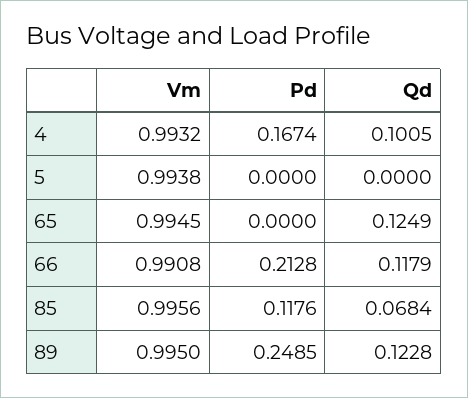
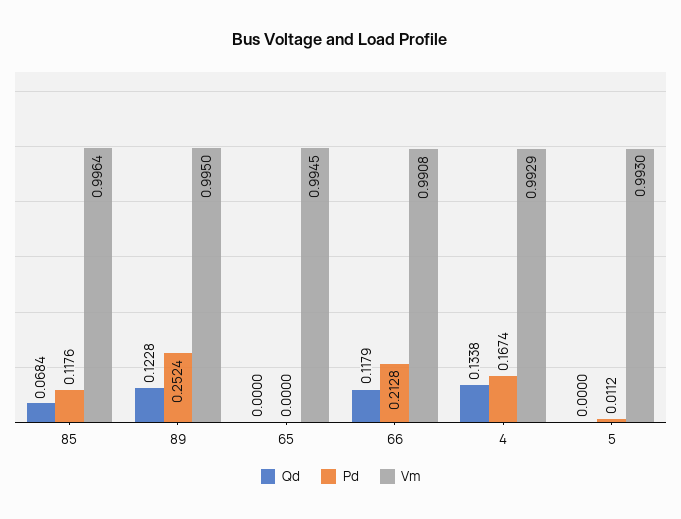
Vm, 4: 0.9932 -> 0.9929
Qd, 4: 0.1005 -> 0.1338
Vm, 5: 0.9938 -> 0.993
Pd, 5: 0 -> 0.0112
Qd, 65: 0.1249 -> 0
Vm, 85: 0.9956 -> 0.9964
Pd, 89: 0.2485 -> 0.2524

